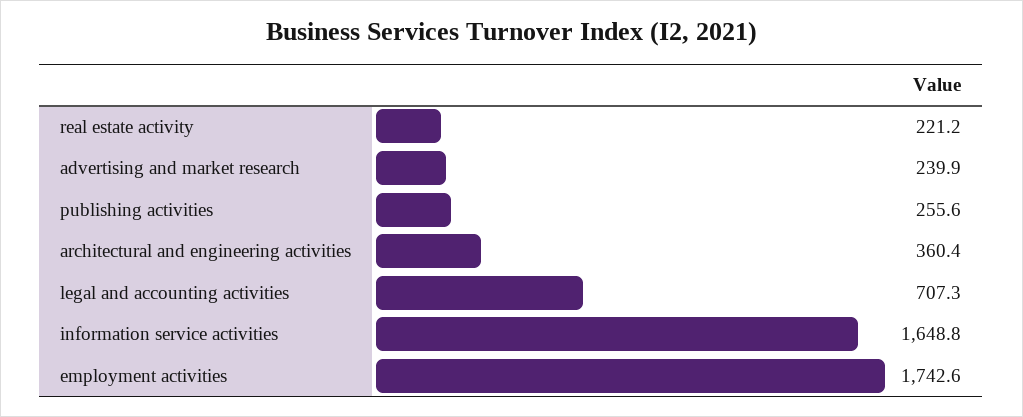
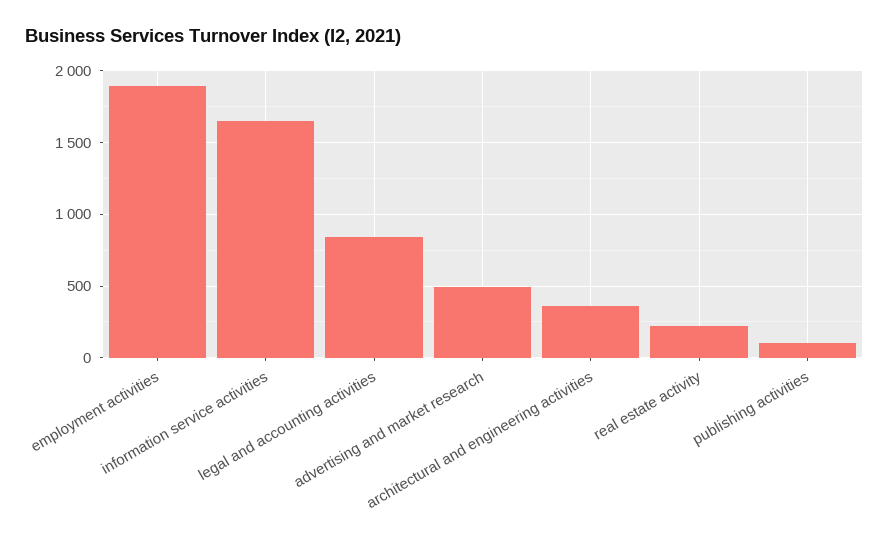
advertising and market research: 239.9 -> 500
publishing activities: 255.6 -> 100
legal and accounting activities: 707.3 -> 850
employment activities: 1742.6 -> 1900

